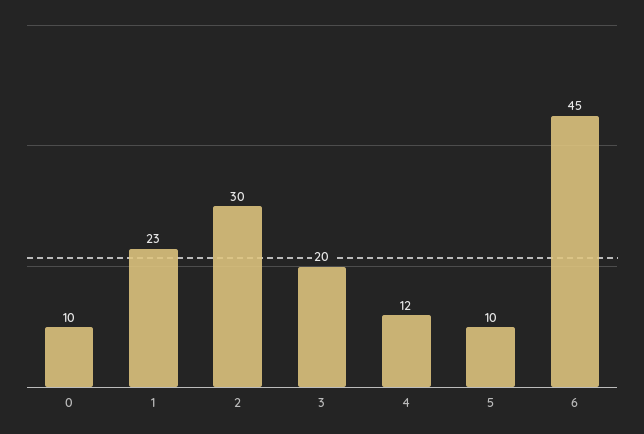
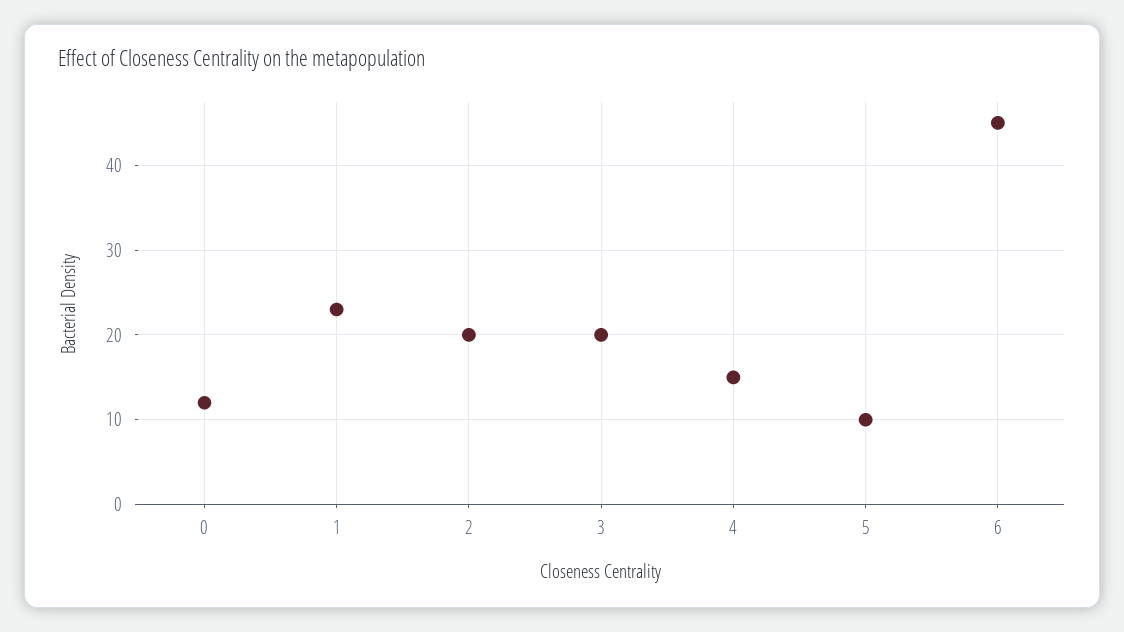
0: 10 -> 12
2: 30 -> 20
4: 12 -> 15

